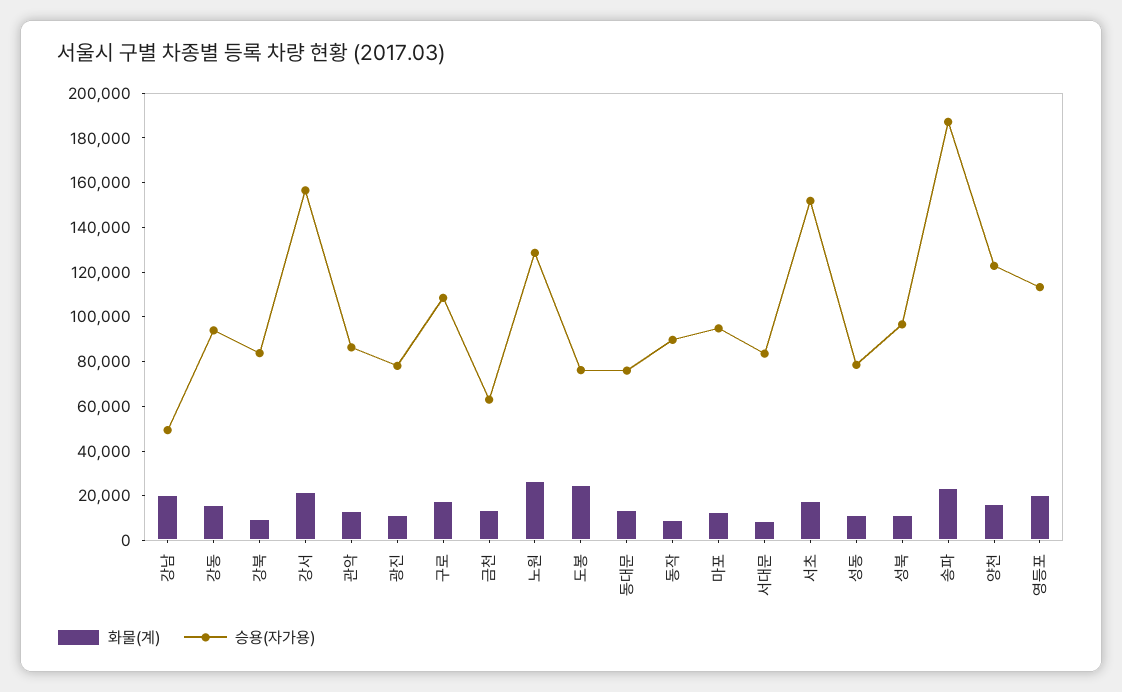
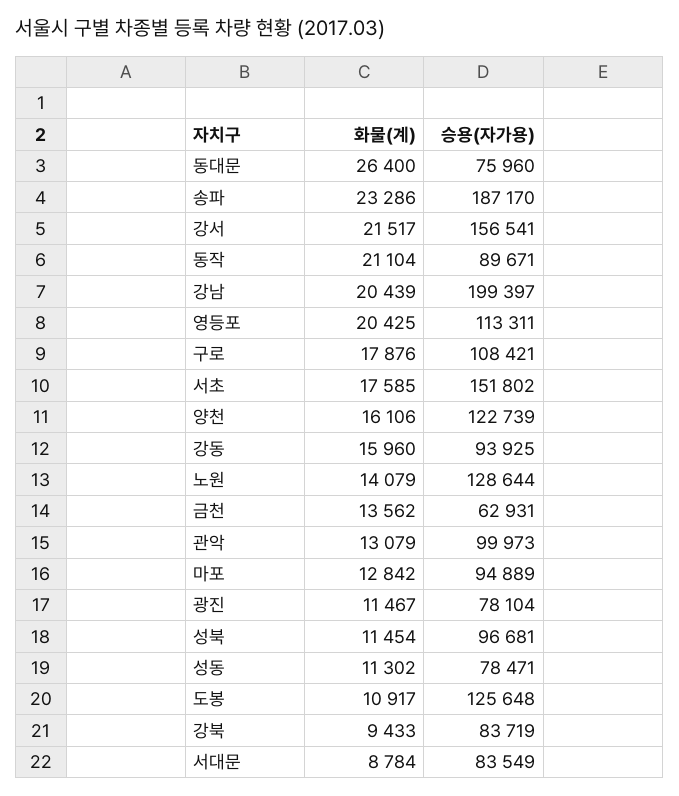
승용(자가용), 강남: 50000 -> 199397
승용(자가용), 관악: 85000 -> 99973
화물(계), 노원: 25000 -> 14079
화물(계), 도봉: 25000 -> 10917
승용(자가용), 도봉: 75000 -> 125648
화물(계), 동대문: 15000 -> 26400
화물(계), 동작: 10000 -> 21104

